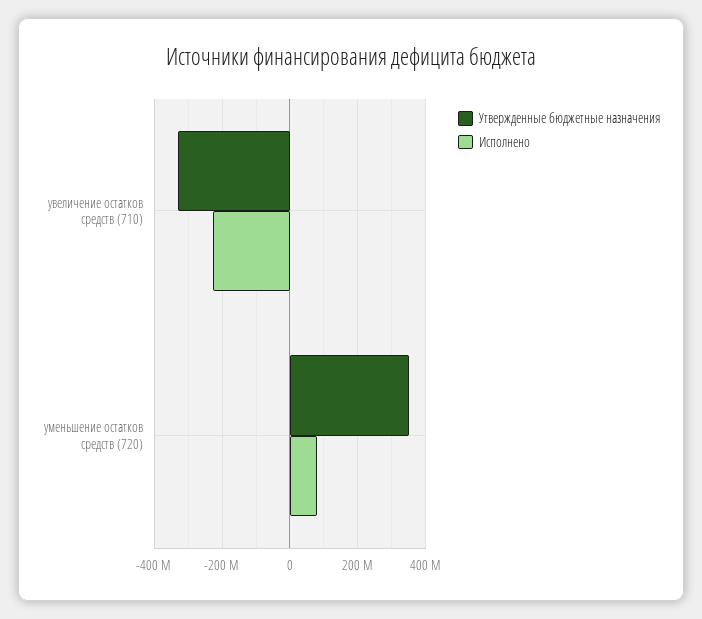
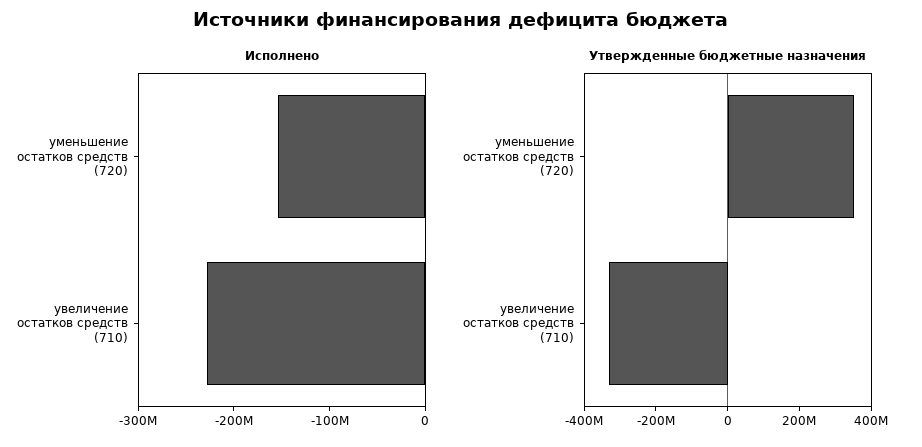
Исполнено, уменьшение остатков средств (720): 80000000 -> -160000000

